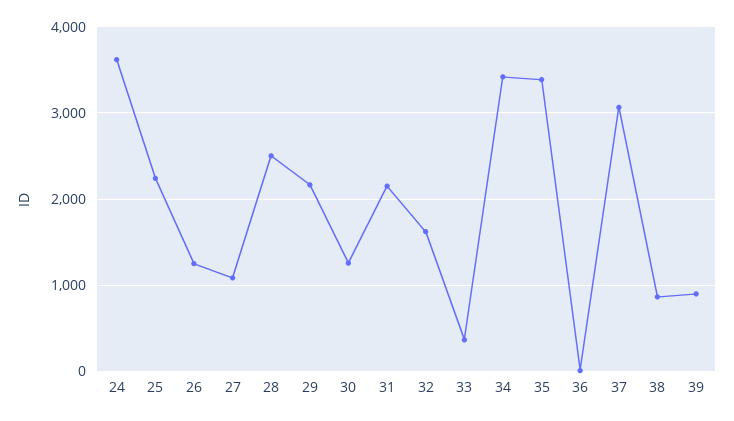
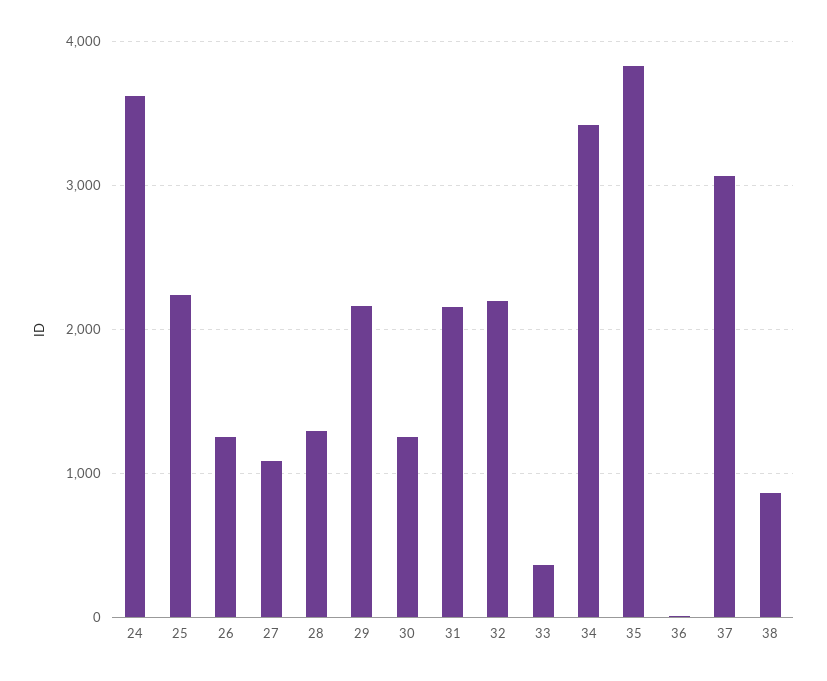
28: 2500 -> 1300
32: 1600 -> 2200
35: 3400 -> 3800
39: 900 -> none

